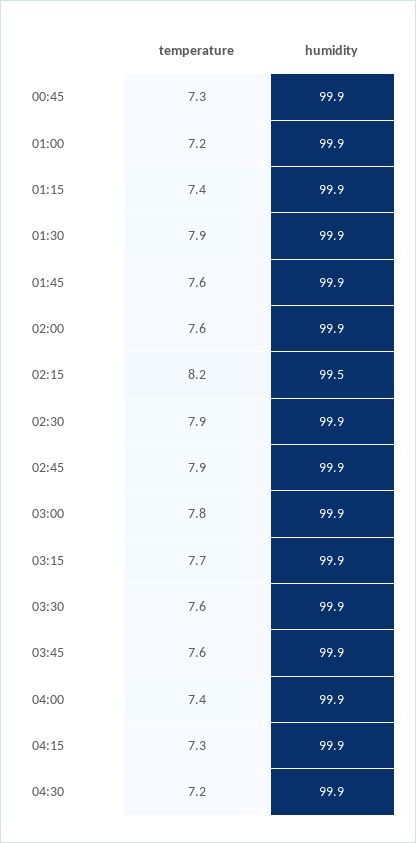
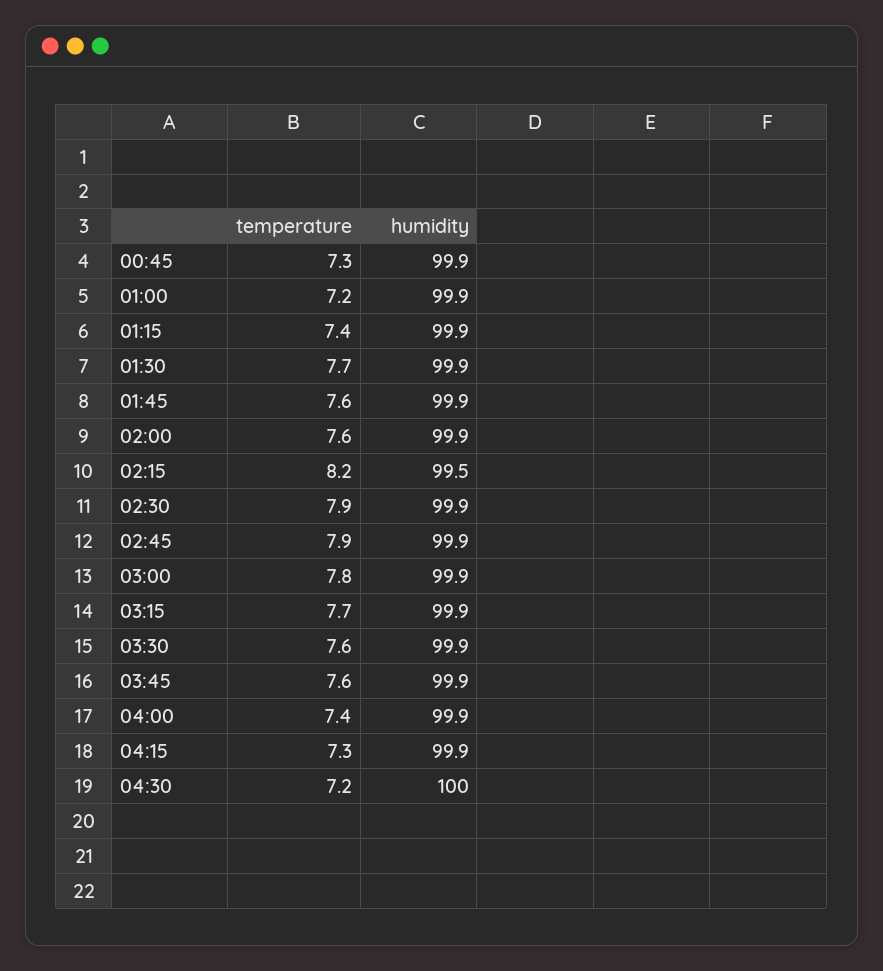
temperature, 01:30: 7.9 -> 7.7
humidity, 04:30: 99.9 -> 100

